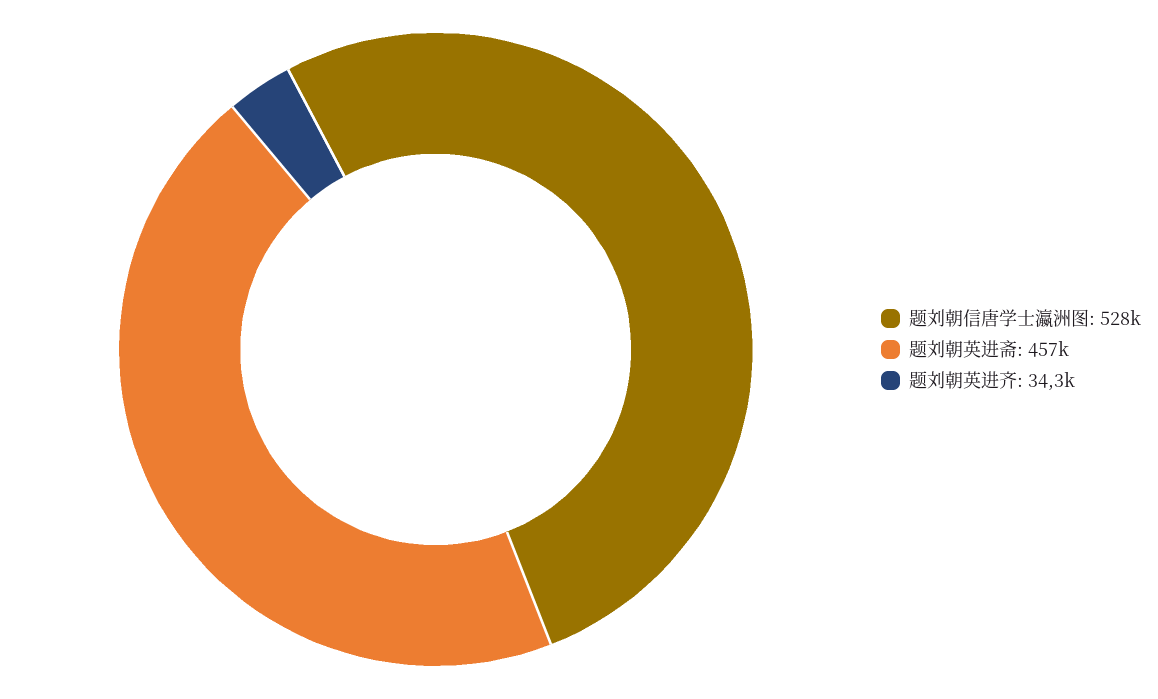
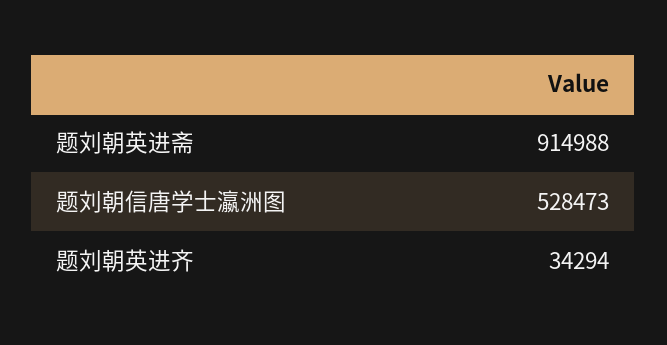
题刘朝英进斋: 457000 -> 914988

